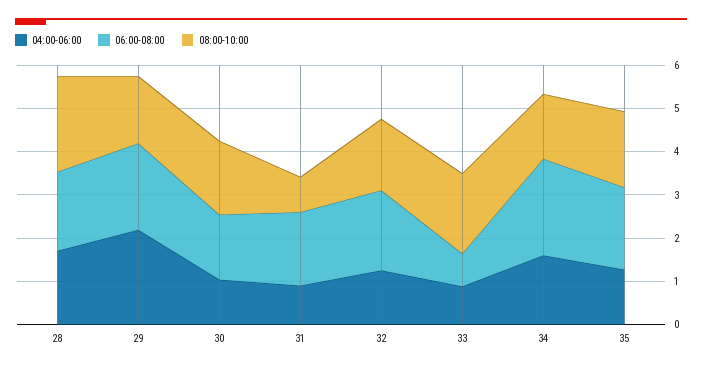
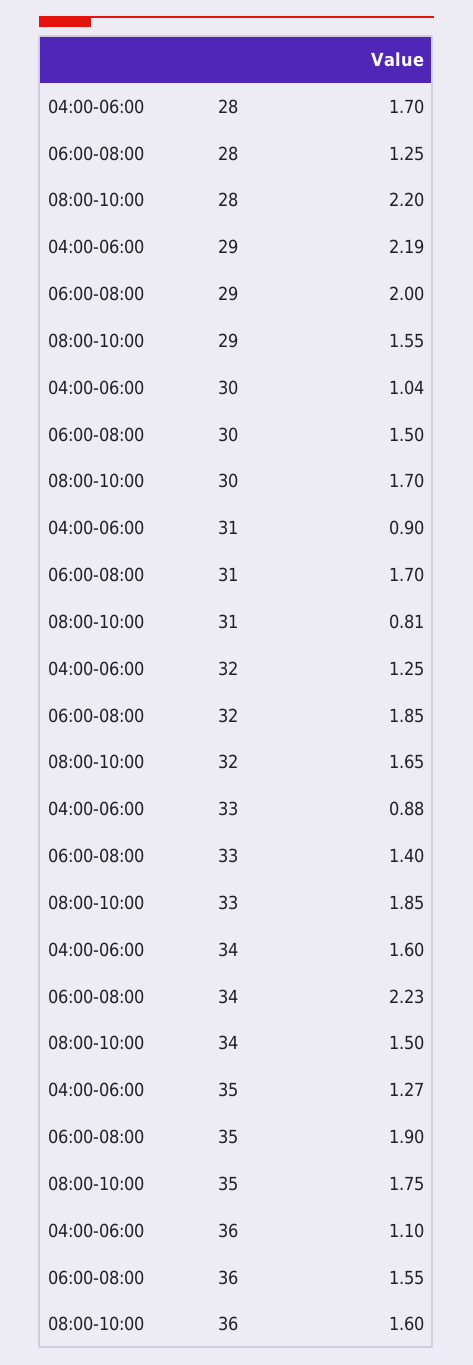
06:00-08:00, 28: 1.8 -> 1.25
06:00-08:00, 33: 0.8 -> 1.4
04:00-06:00, 36: none -> 1.1
06:00-08:00, 36: none -> 1.55
08:00-10:00, 36: none -> 1.6

